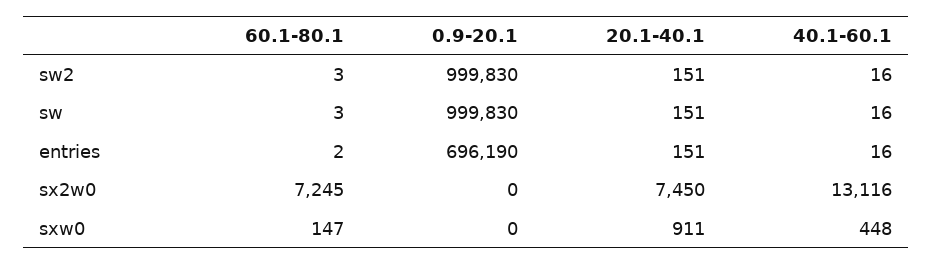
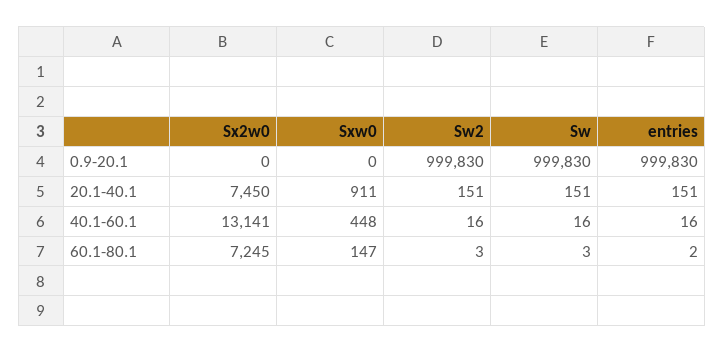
0.9-20.1, entries: 696190 -> 999830
40.1-60.1, sx2w0: 13116 -> 13141

